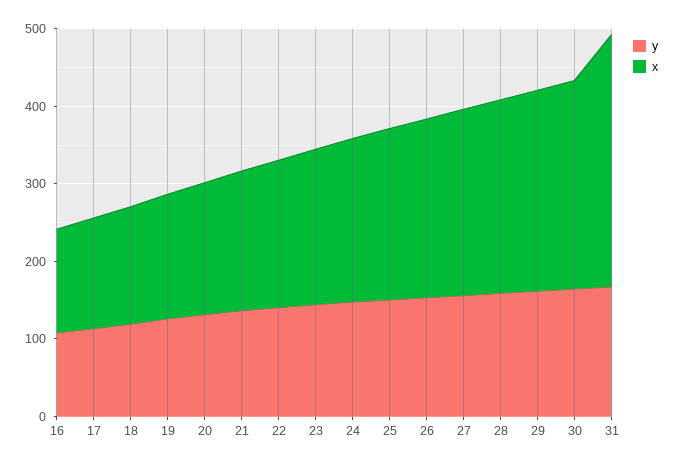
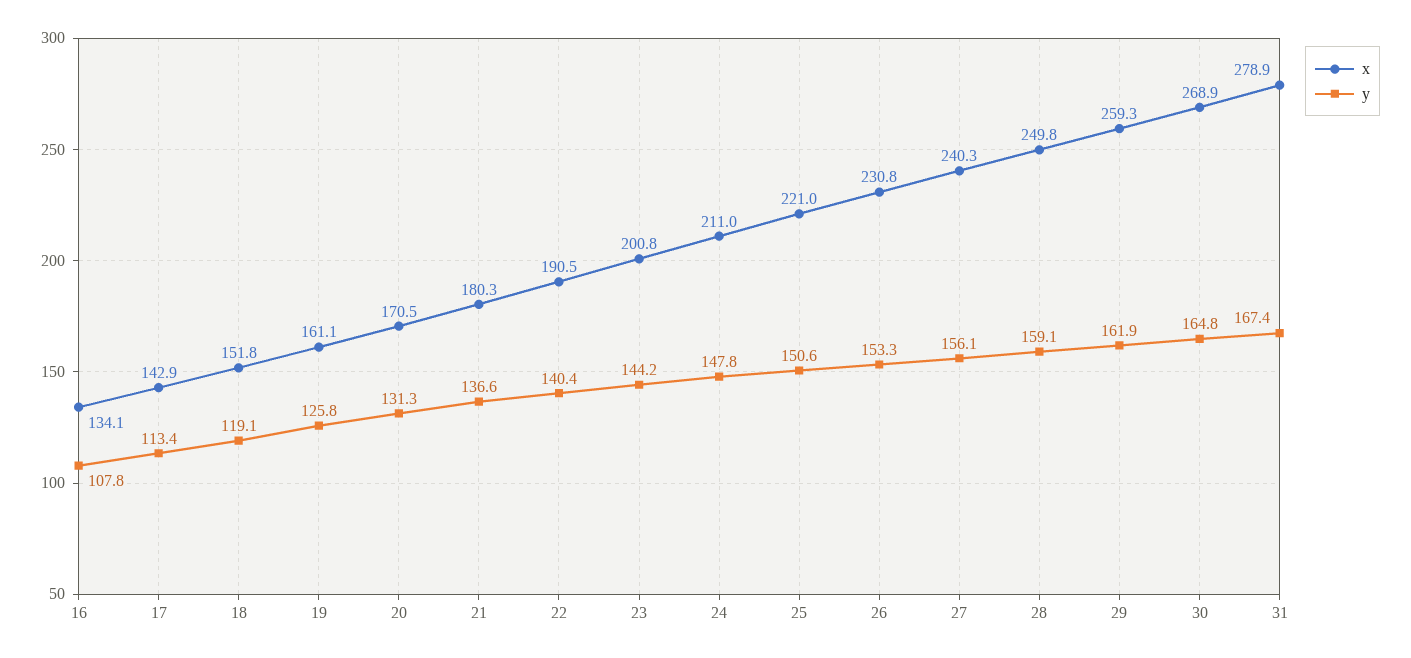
x, 31: 320 -> 278.9

